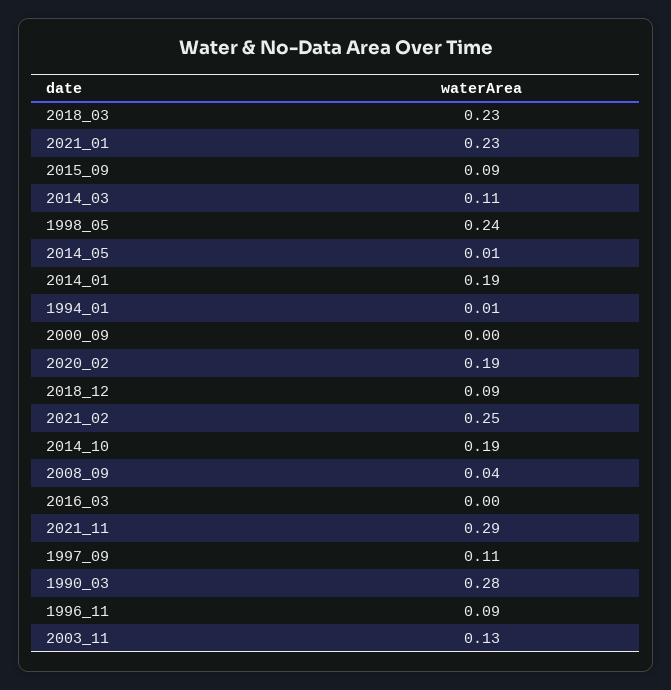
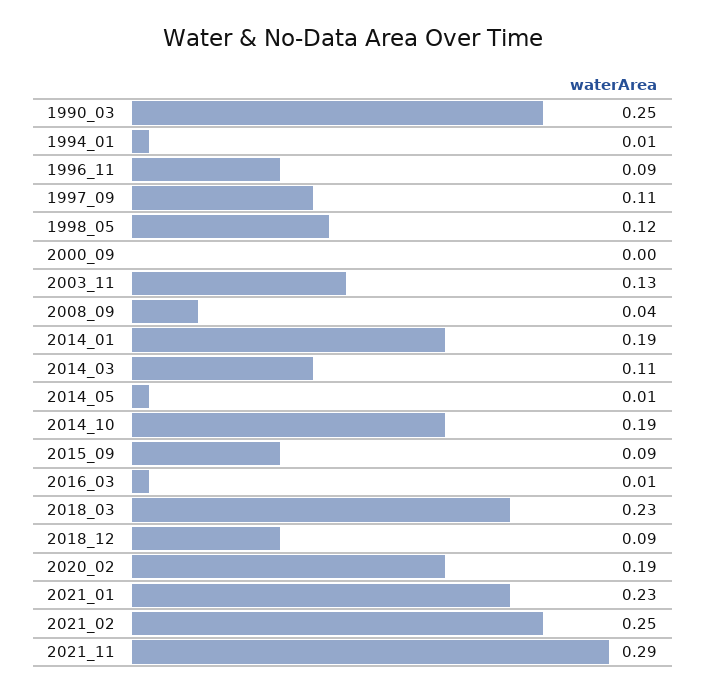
1998_05: 0.24 -> 0.12
2016_03: 0 -> 0.01
1990_03: 0.28 -> 0.25

